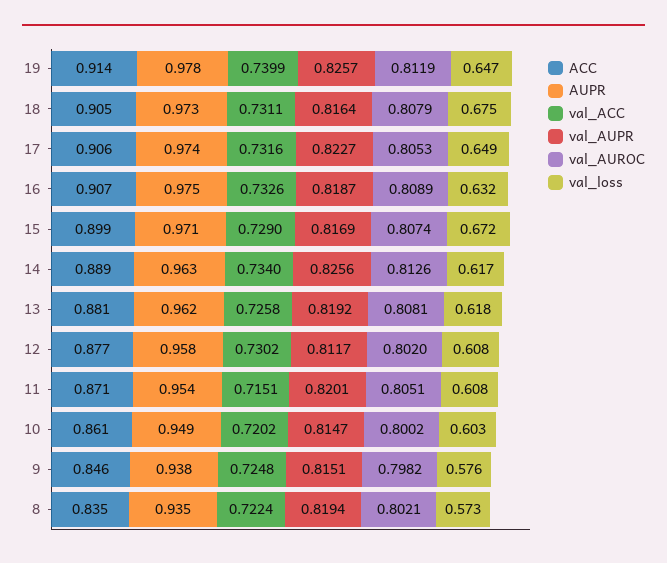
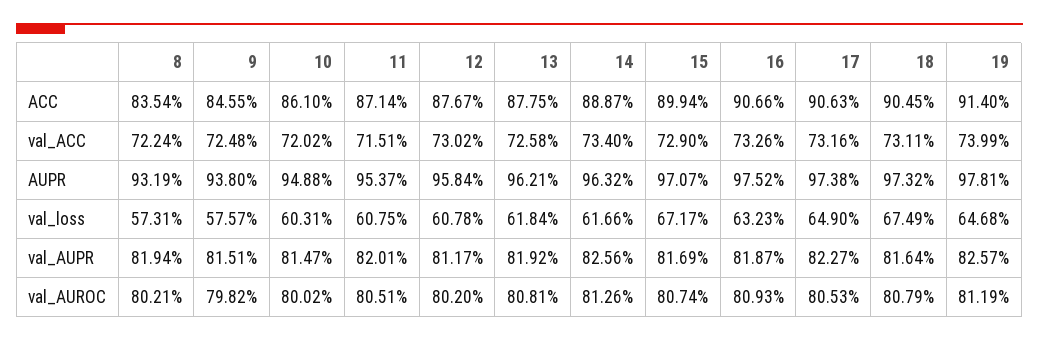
val_AUROC, 16: 0.8089 -> 0.8093
ACC, 13: 0.881 -> 0.8775
AUPR, 8: 0.935 -> 0.9319

